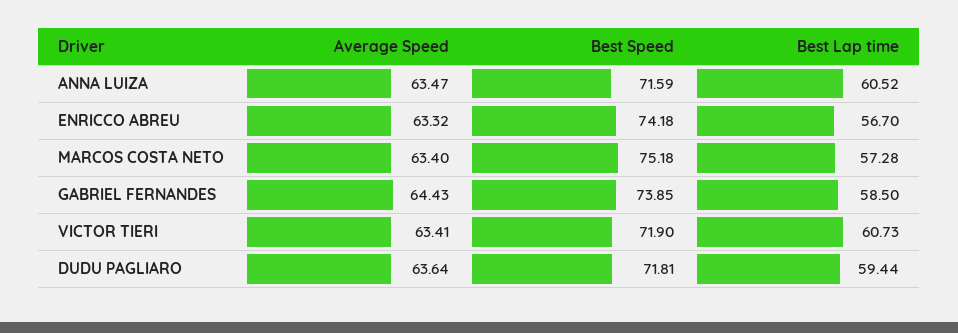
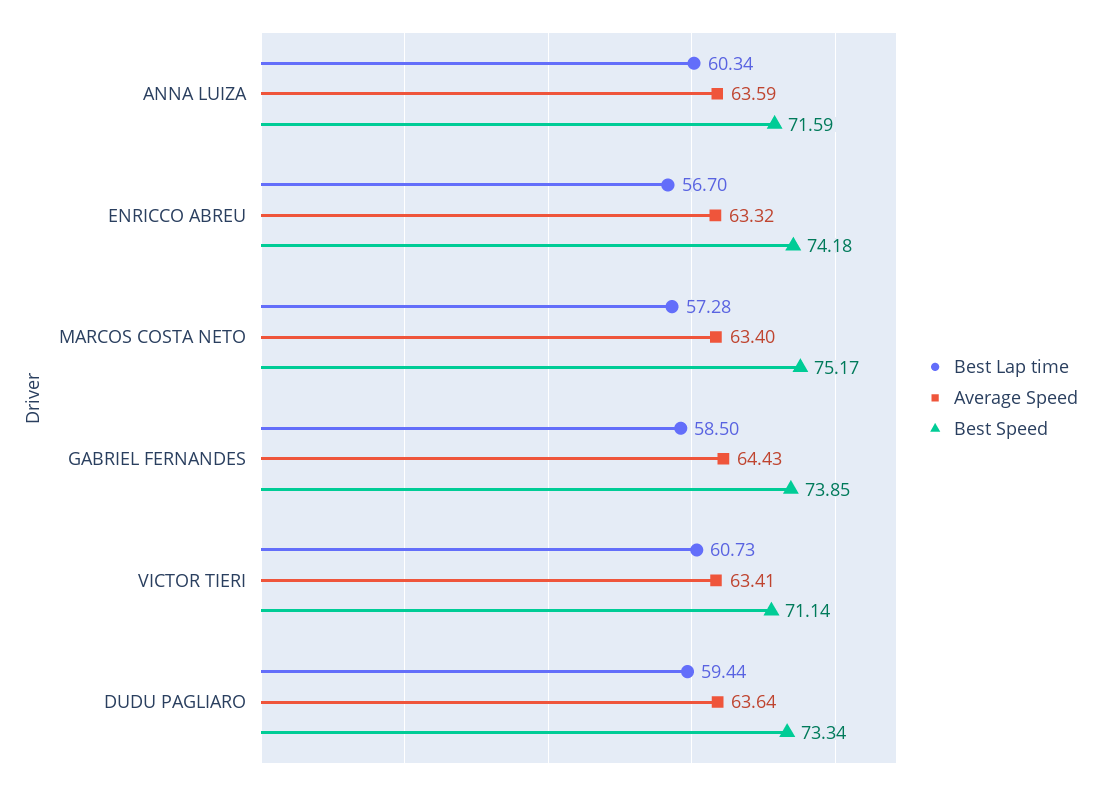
Average Speed, ANNA LUIZA: 63.47 -> 63.59
Best Lap time, ANNA LUIZA: 60.52 -> 60.34
Best Speed, MARCOS COSTA NETO: 75.18 -> 75.17
Best Speed, VICTOR TIERI: 71.9 -> 71.14
Best Speed, DUDU PAGLIARO: 71.81 -> 73.34

